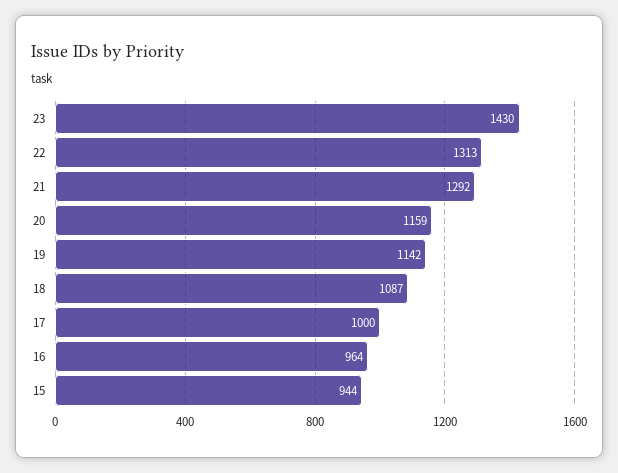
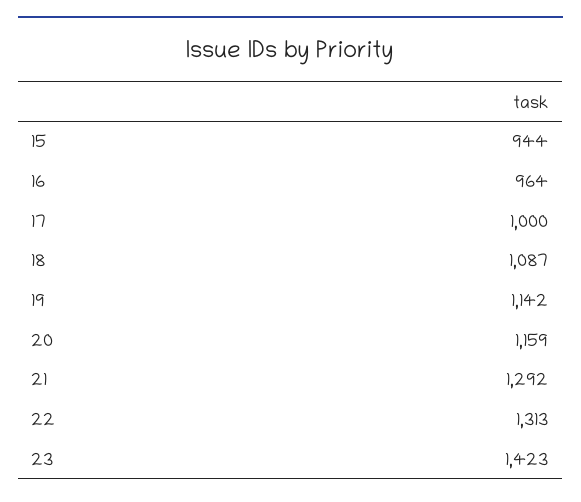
23: 1430 -> 1423

